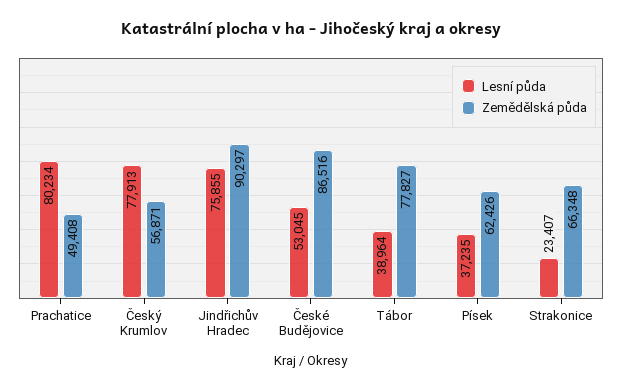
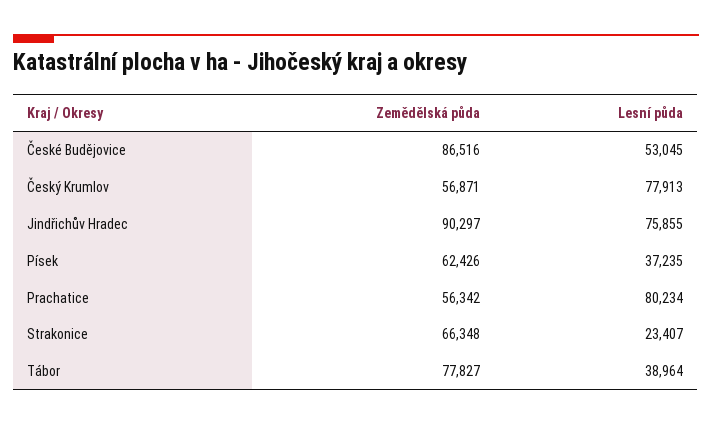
Zemědělská půda, Prachatice: 49408 -> 56342

